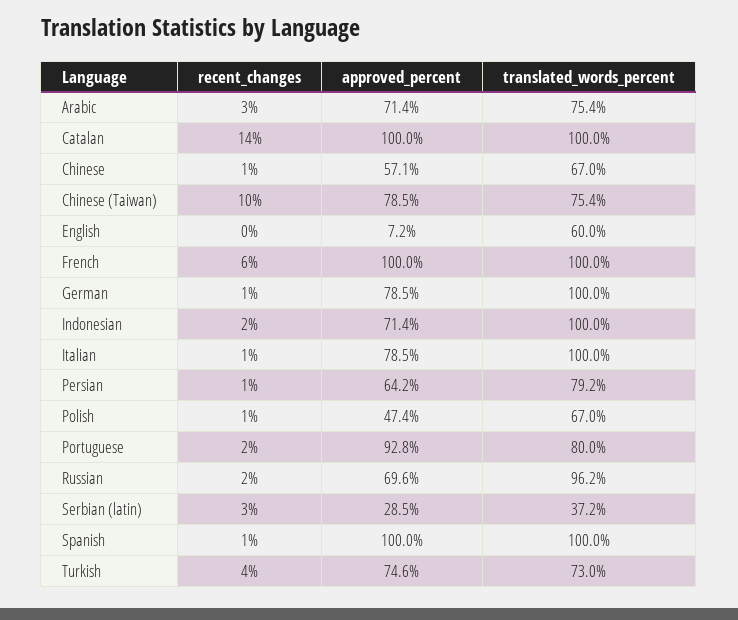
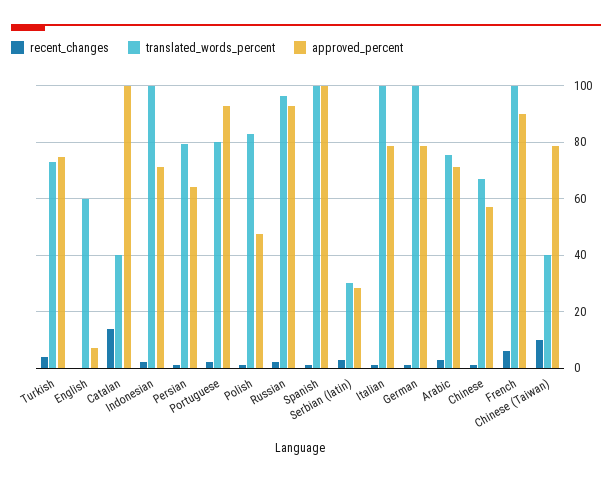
translated_words_percent, Catalan: 100 -> 40
translated_words_percent, Chinese (Taiwan): 75.4 -> 40
approved_percent, French: 100 -> 90
translated_words_percent, Polish: 67 -> 82.5
approved_percent, Russian: 69.6 -> 92.5
translated_words_percent, Serbian (latin): 37.2 -> 30

